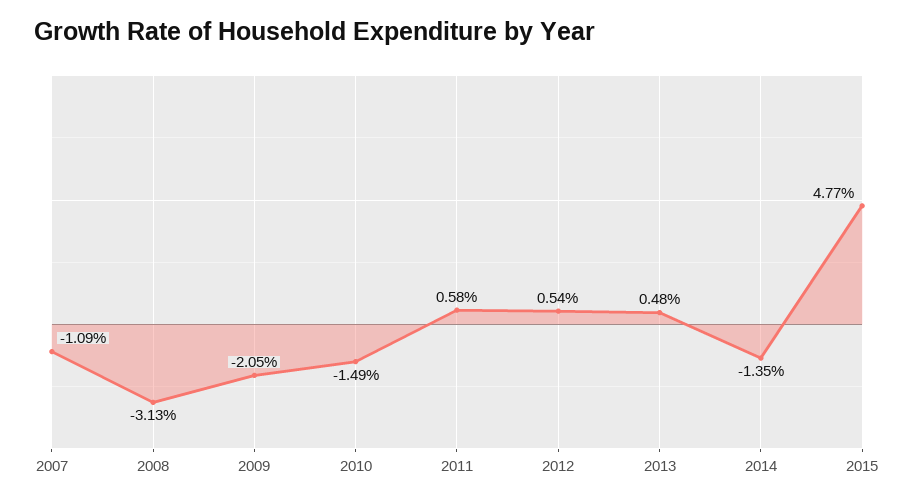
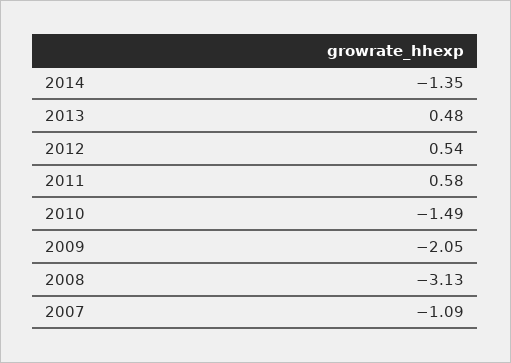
2015: 4.77 -> none

